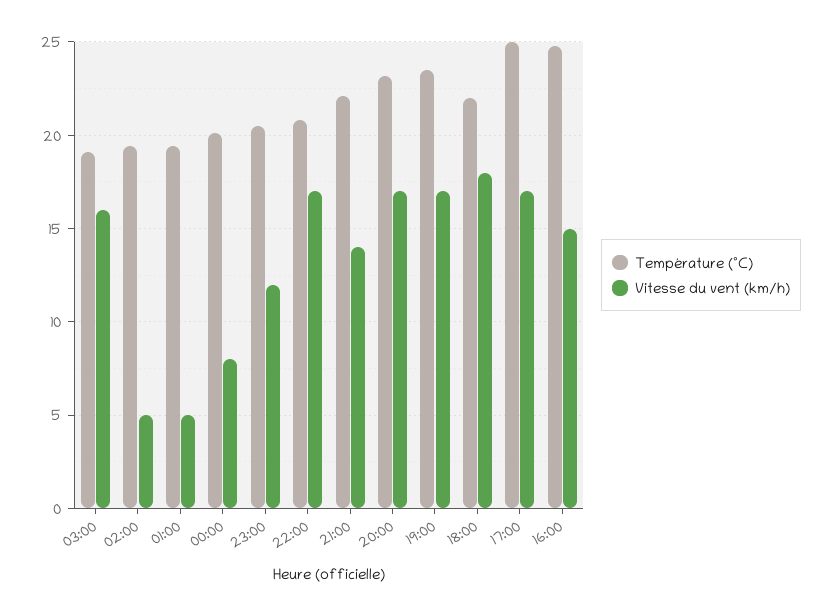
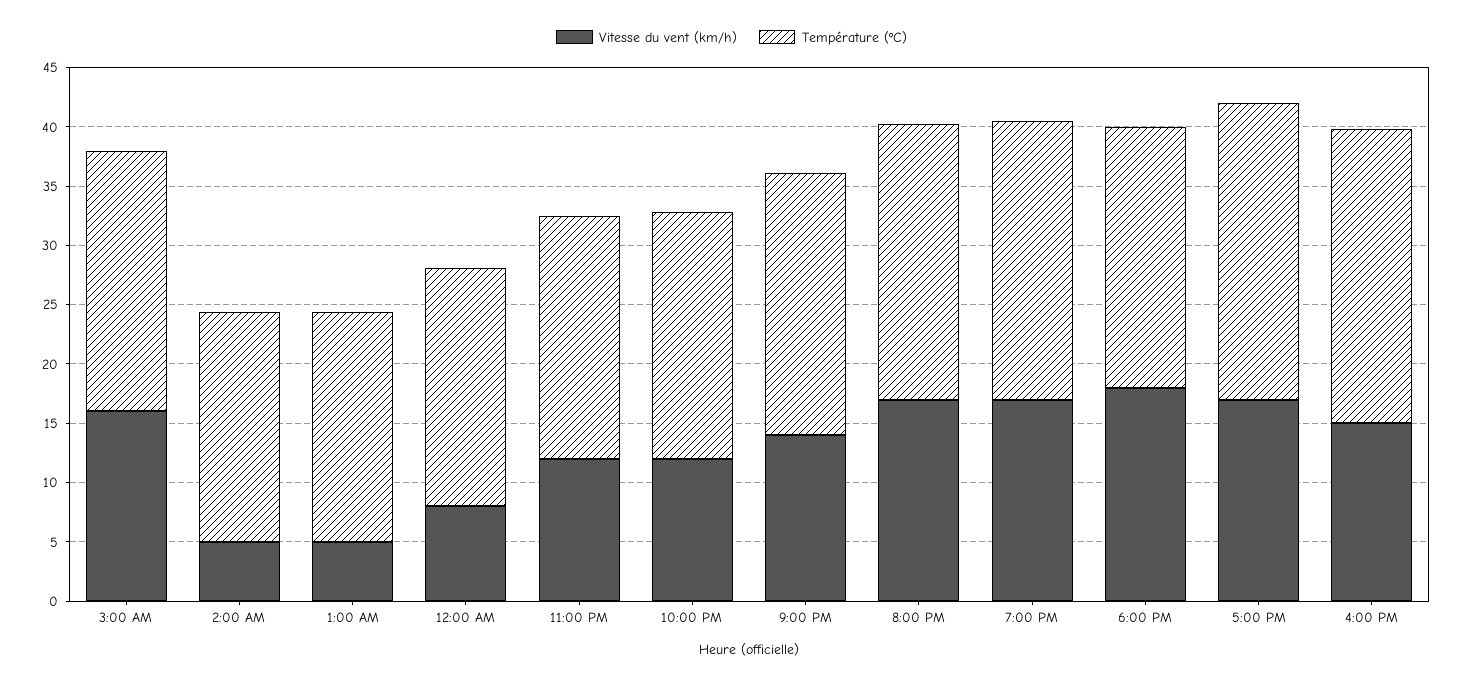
Température (ºC), 03:00: 19 -> 22
Vitesse du vent (km/h), 22:00: 17 -> 12

